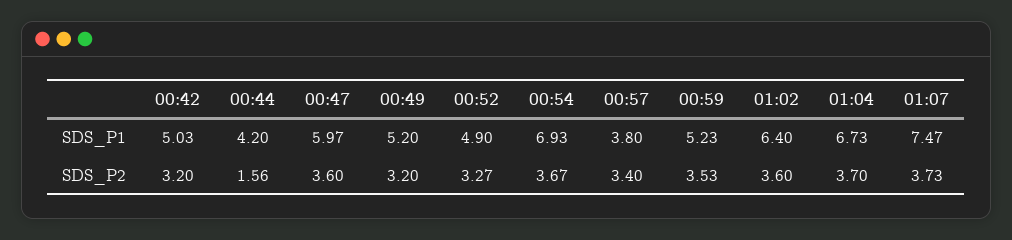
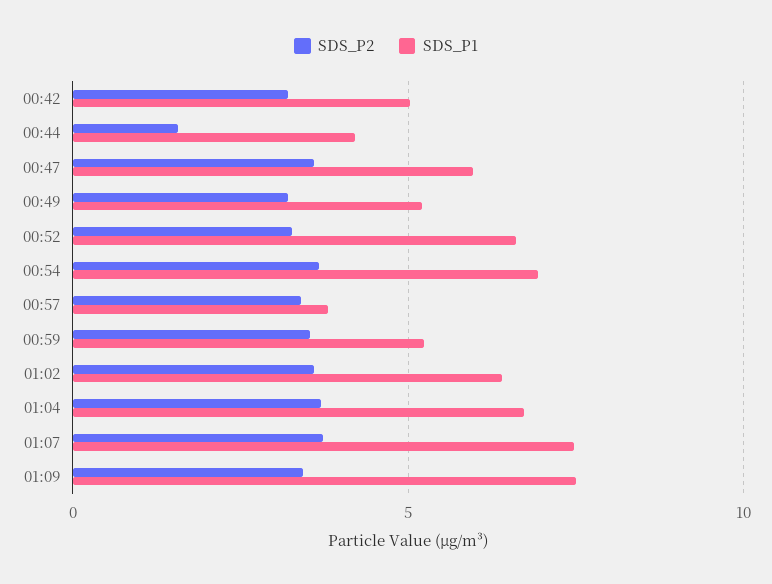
SDS_P1, 00:52: 4.9 -> 6.5
SDS_P2, 01:09: none -> 3.5
SDS_P1, 01:09: none -> 7.5

